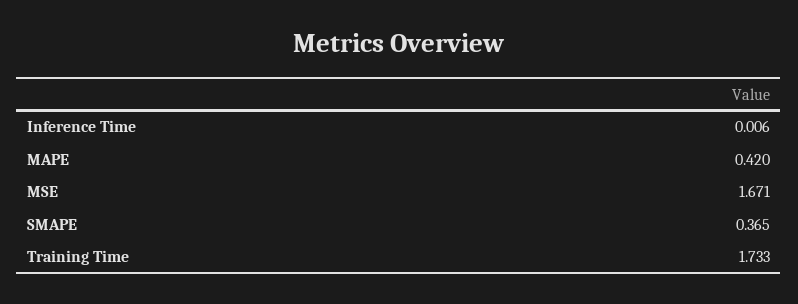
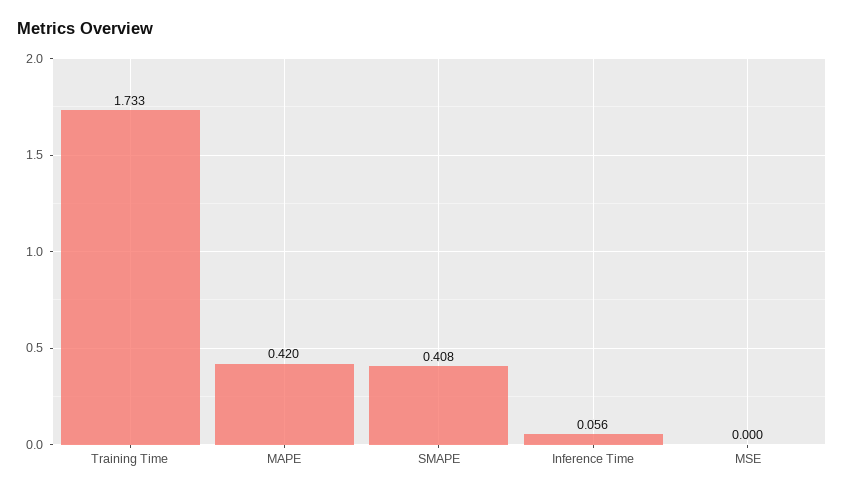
Inference Time: 0.006 -> 0.056
MSE: 1.671 -> 0
SMAPE: 0.365 -> 0.408

